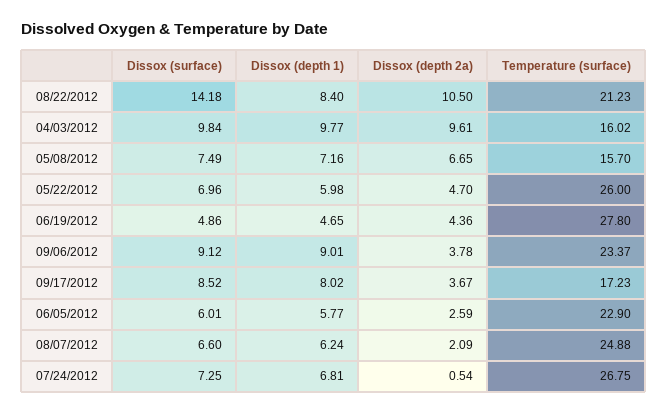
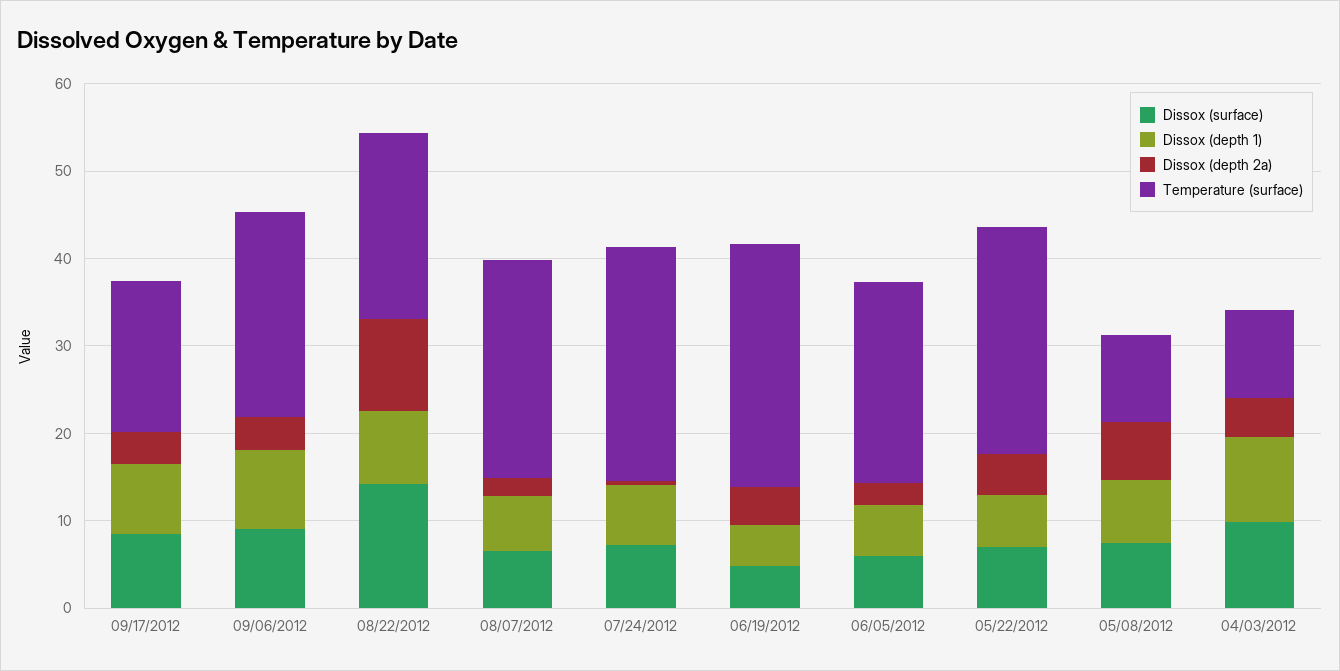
Dissox (depth 2a), 04/03/2012: 9.61 -> 4
Temperature (surface), 04/03/2012: 16.02 -> 10
Temperature (surface), 05/08/2012: 15.7 -> 10

